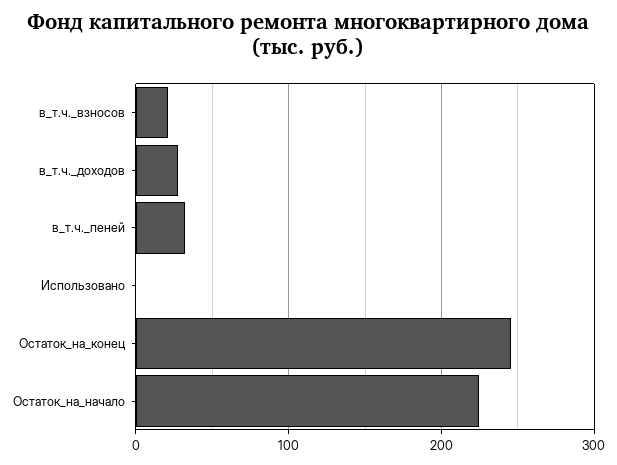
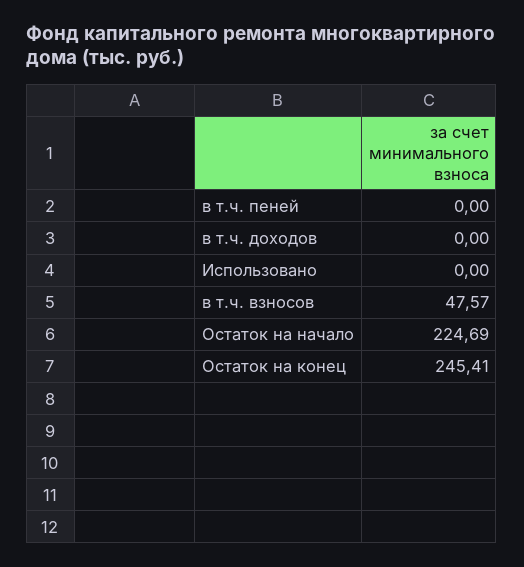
в_т.ч._взносов: 20 -> 47.57
в_т.ч._доходов: 30 -> 0
в_т.ч._пеней: 30 -> 0

